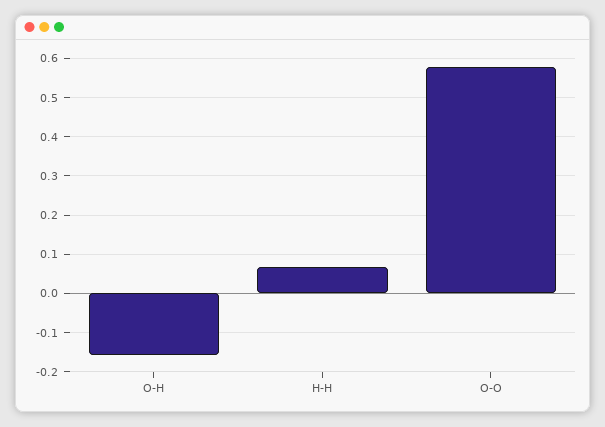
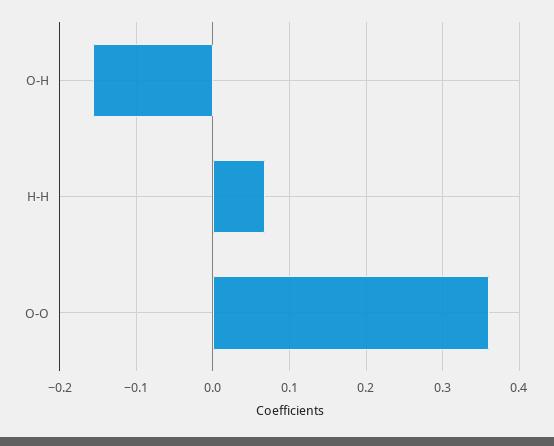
O-O: 0.58 -> 0.36

